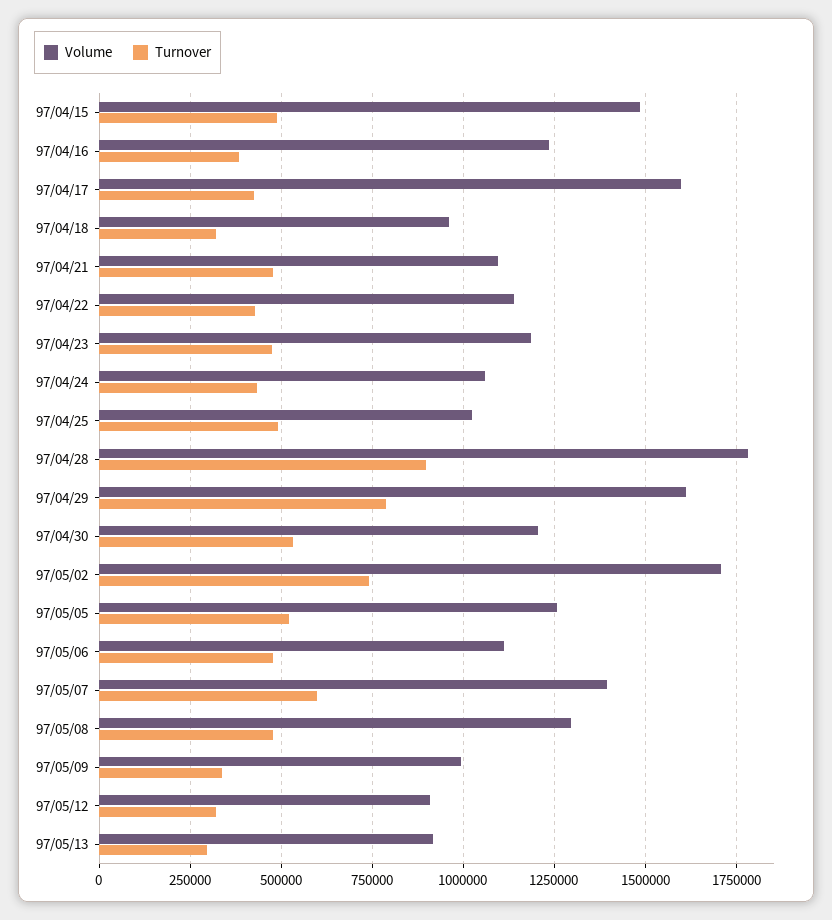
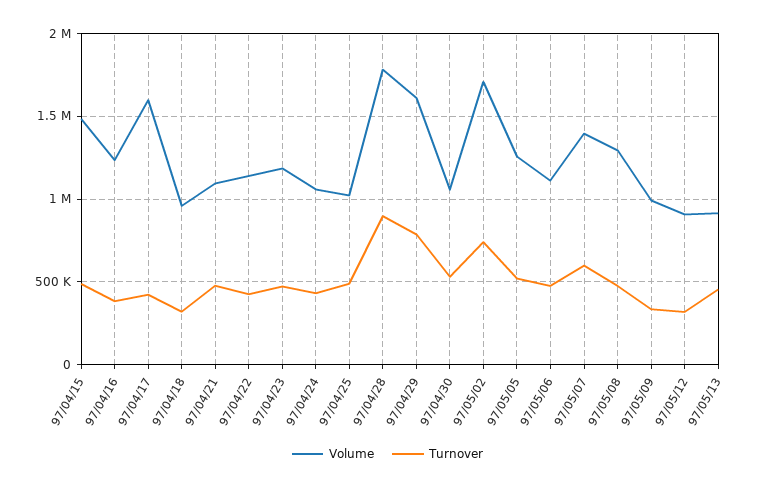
Volume, 97/04/30: 1200000 -> 1050000
Turnover, 97/05/13: 300000 -> 450000

